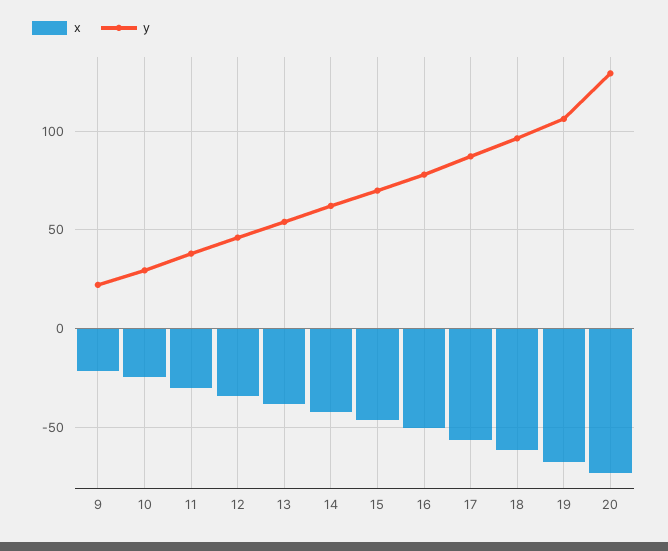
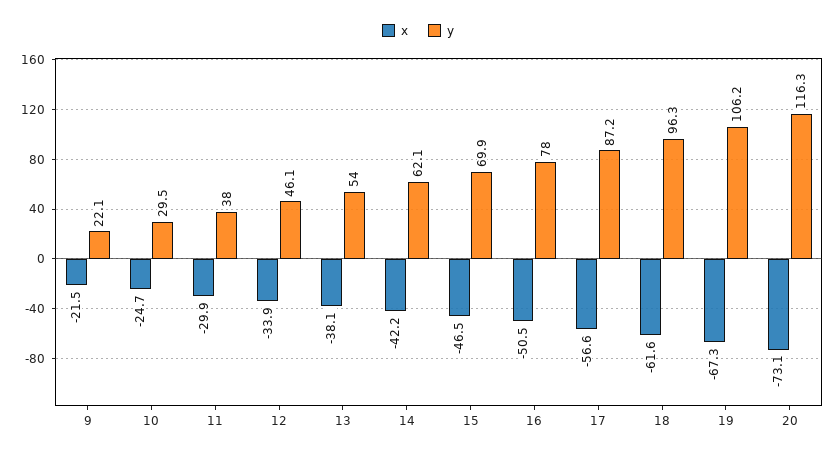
y, 20: 130 -> 116.3

